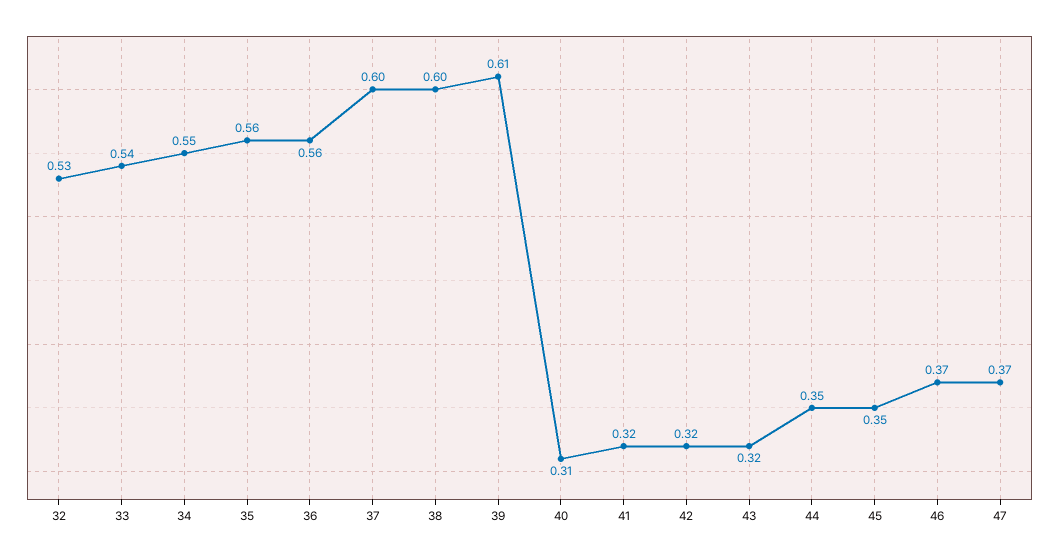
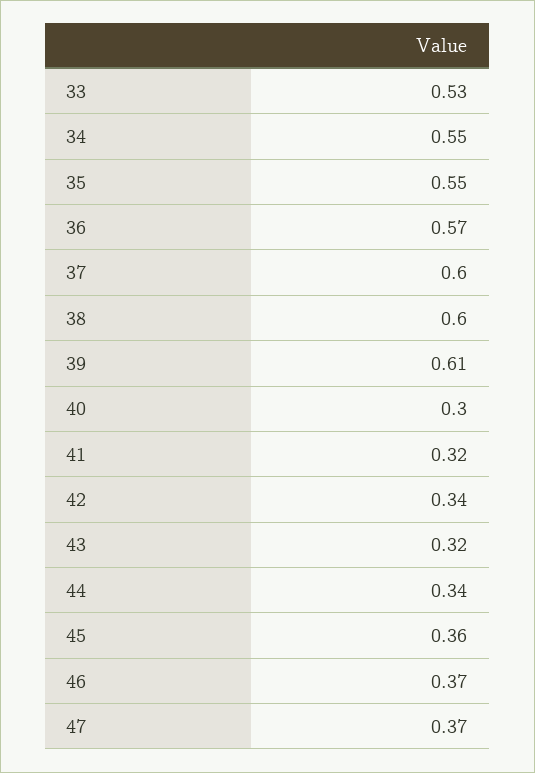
32: 0.53 -> none
33: 0.54 -> 0.53
35: 0.56 -> 0.55
36: 0.56 -> 0.57
40: 0.31 -> 0.3
42: 0.32 -> 0.34
44: 0.35 -> 0.34
45: 0.35 -> 0.36

